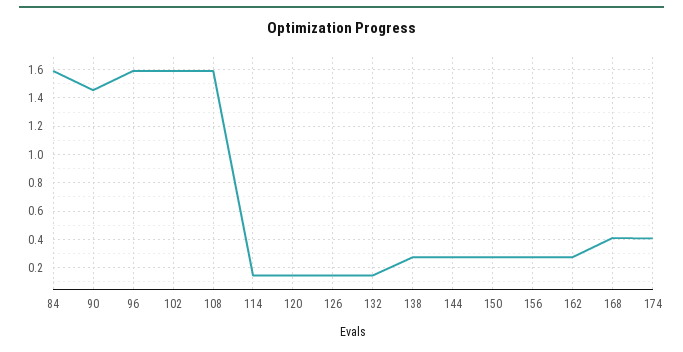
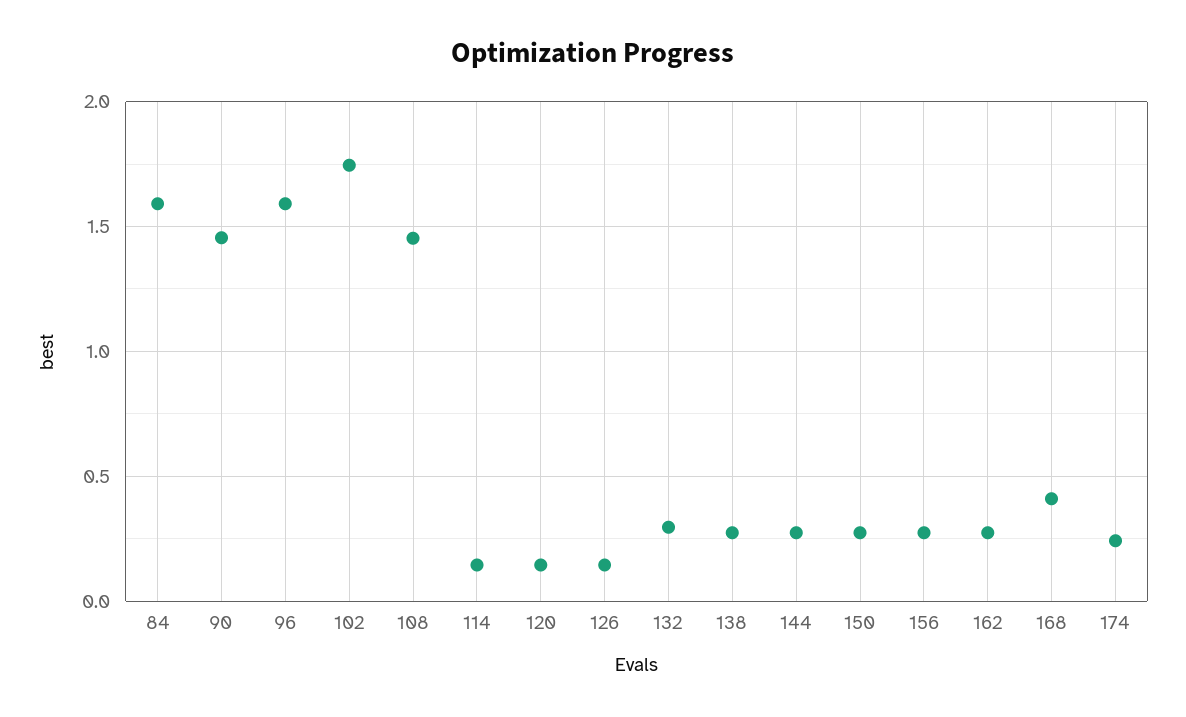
102: 1.6 -> 1.75
108: 1.6 -> 1.45
132: 0.15 -> 0.3
174: 0.4 -> 0.25

